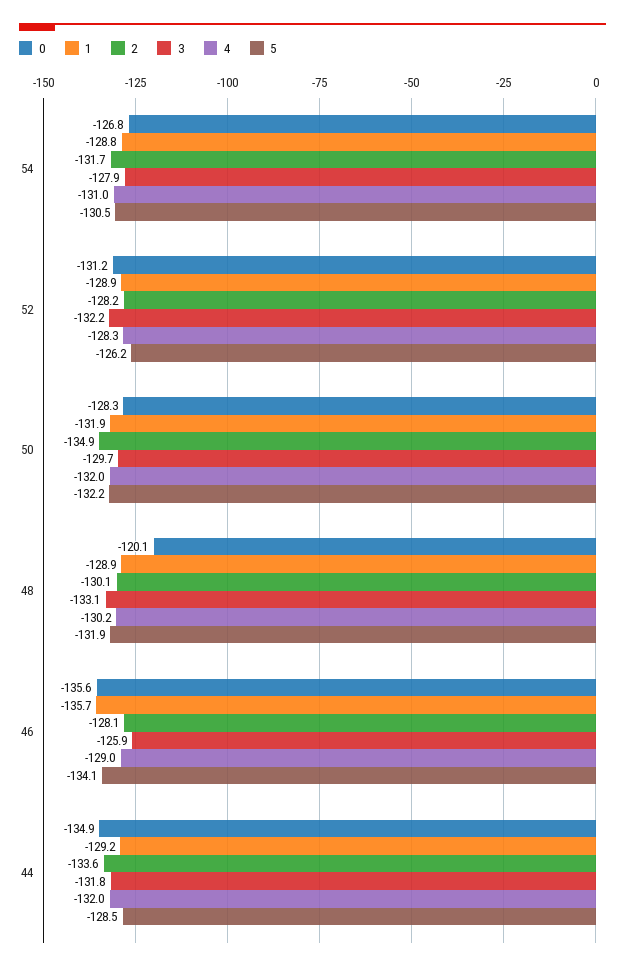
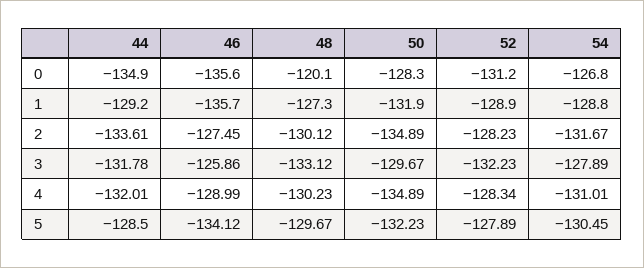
5, 52: -126.2 -> -127.89
4, 50: -132 -> -134.89
1, 48: -128.9 -> -127.3
5, 48: -131.9 -> -129.67
2, 46: -128.1 -> -127.45

